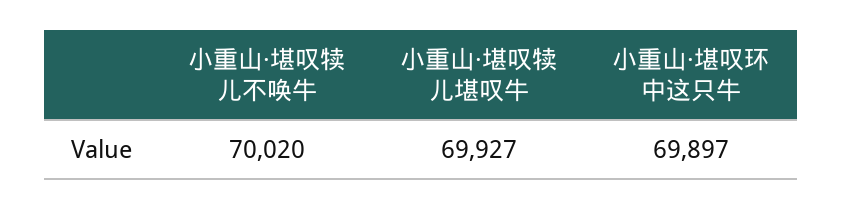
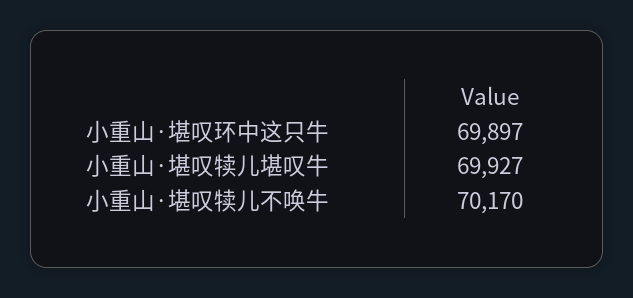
小重山·堪叹犊儿不唤牛: 70020 -> 70170

